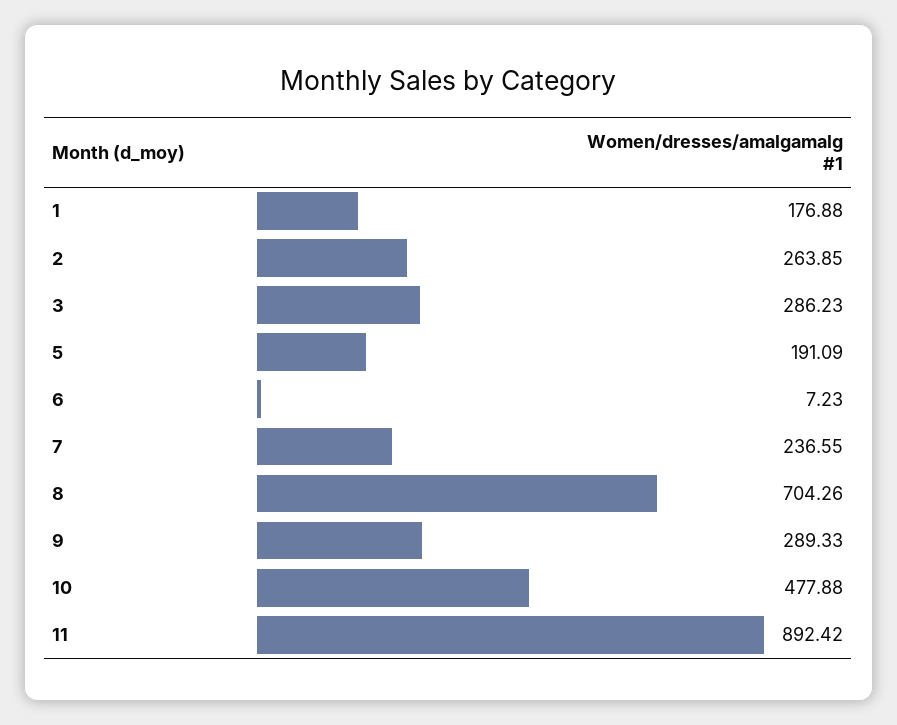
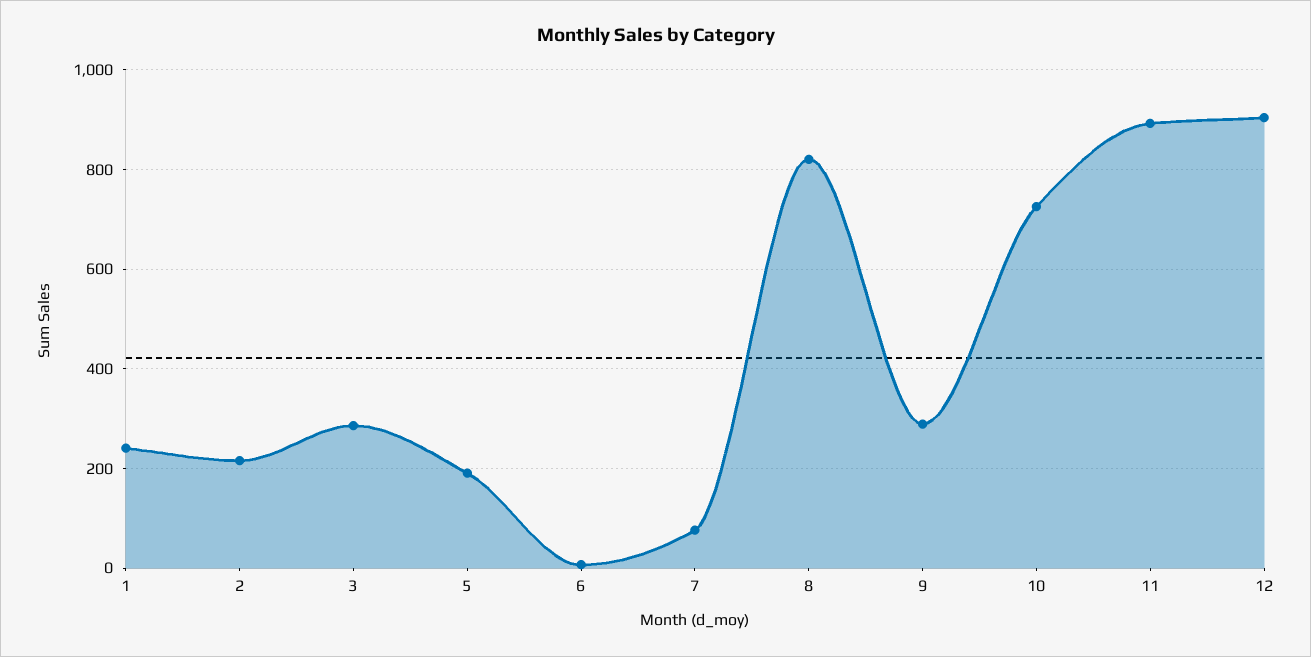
1: 176.88 -> 240
2: 263.85 -> 220
7: 236.55 -> 80
8: 704.26 -> 820
10: 477.88 -> 720
12: none -> 900

